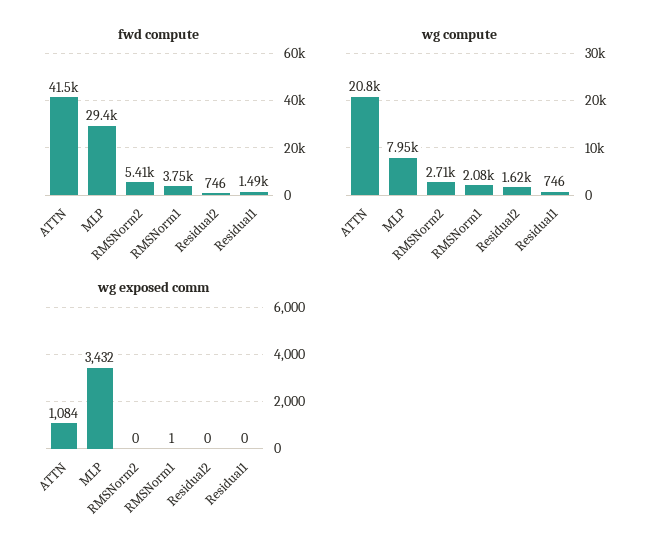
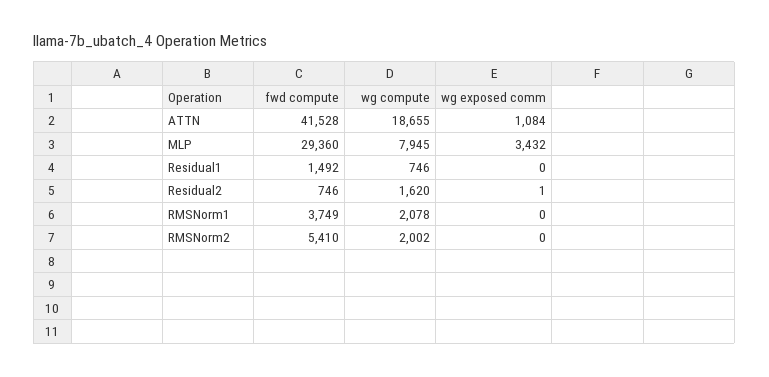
wg compute, ATTN: 20800 -> 18655
wg compute, RMSNorm2: 2710 -> 2002
wg exposed comm, RMSNorm1: 1 -> 0
wg exposed comm, Residual2: 0 -> 1

